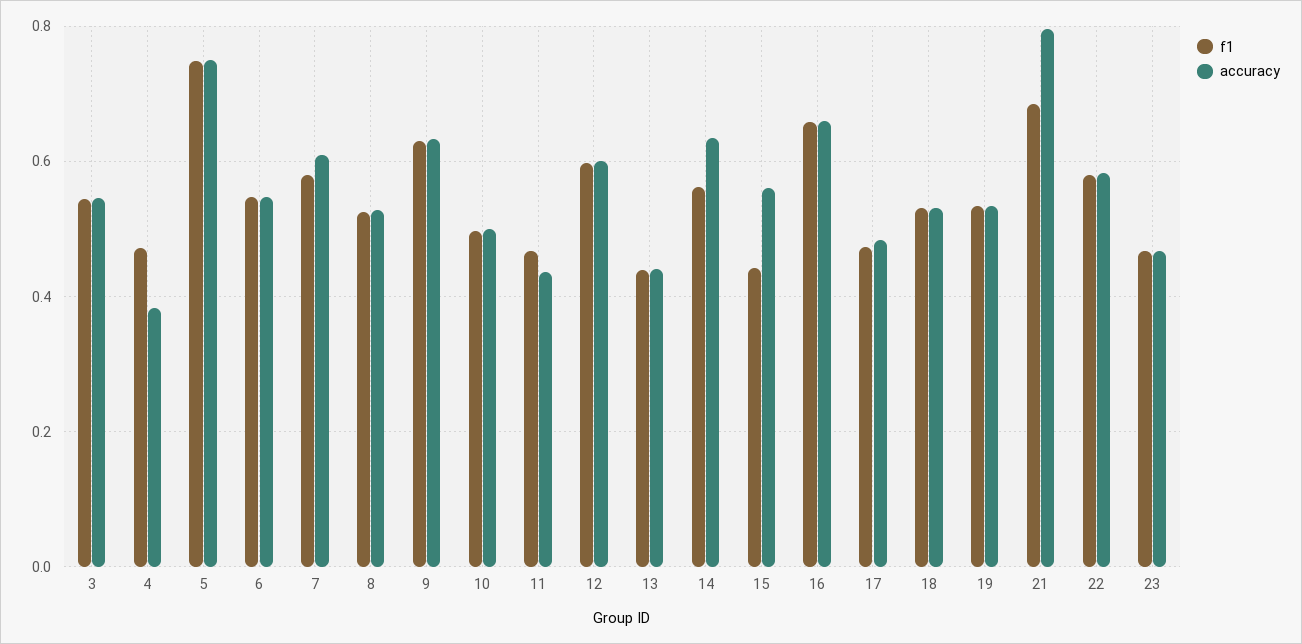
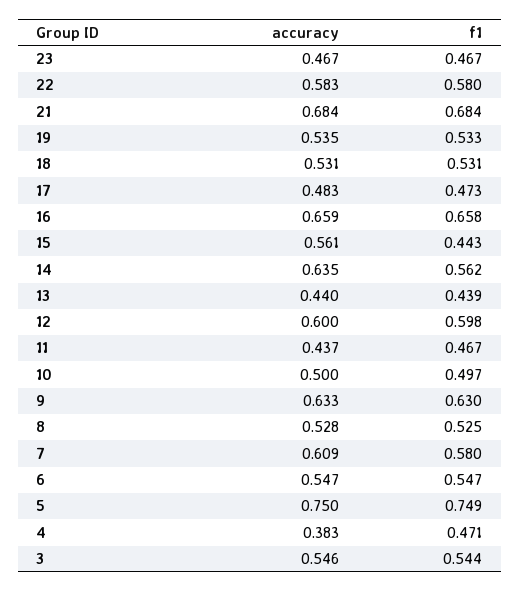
accuracy, 21: 0.8 -> 0.684

